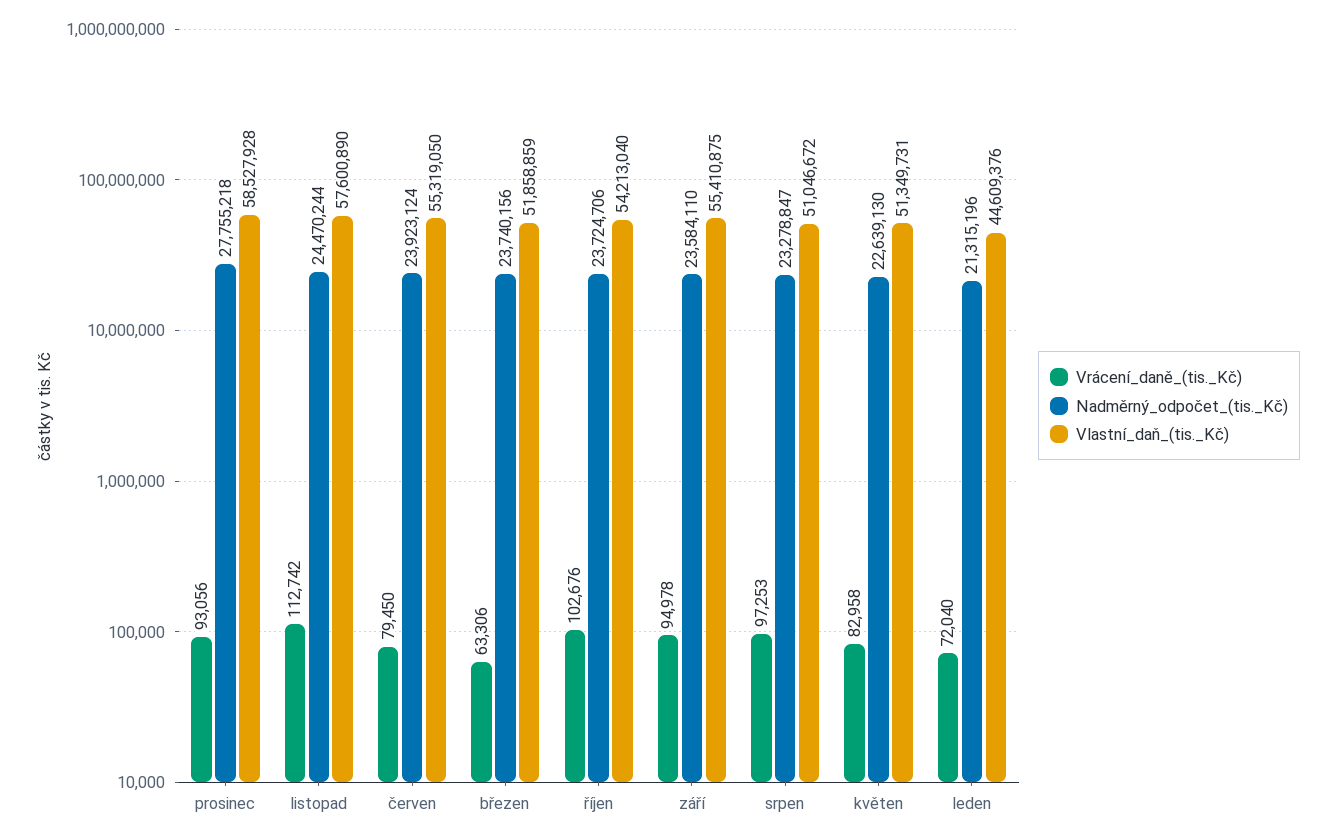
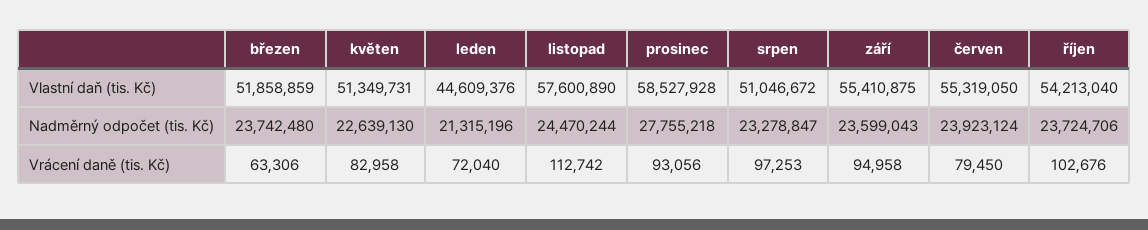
Nadměrný_odpočet_(tis._Kč), březen: 23740156 -> 23742480
Vrácení_daně_(tis._Kč), září: 94978 -> 94958
Nadměrný_odpočet_(tis._Kč), září: 23584110 -> 23599043

